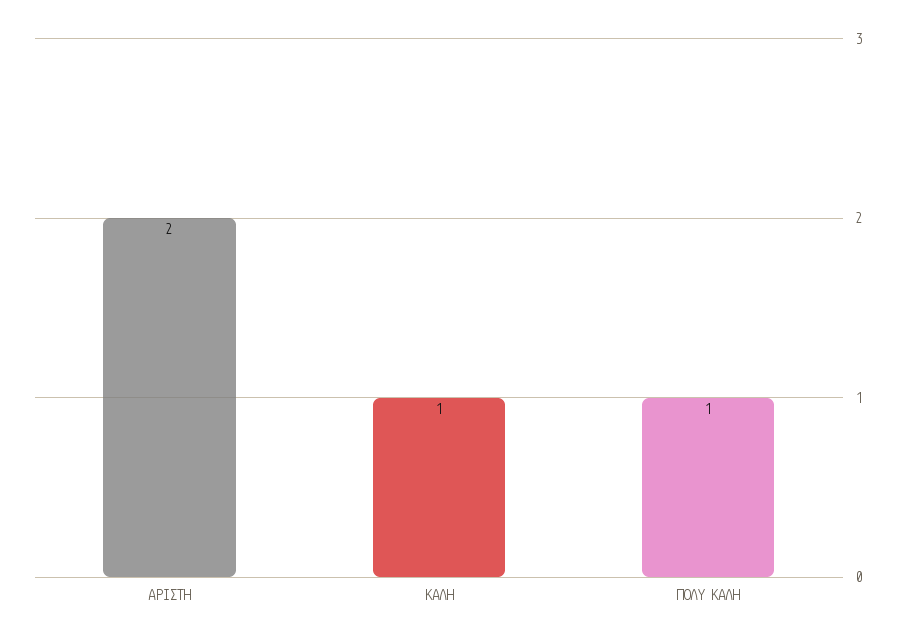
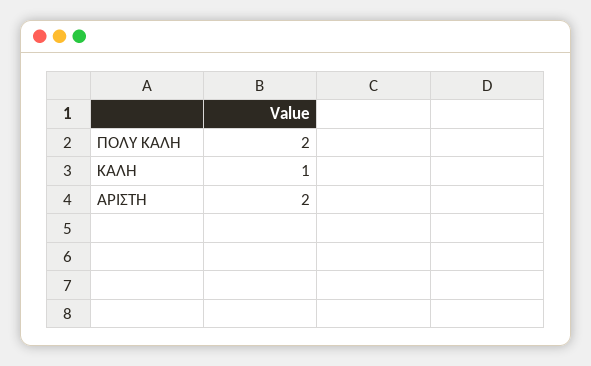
ΠΟΛΥ ΚΑΛΗ: 1 -> 2

